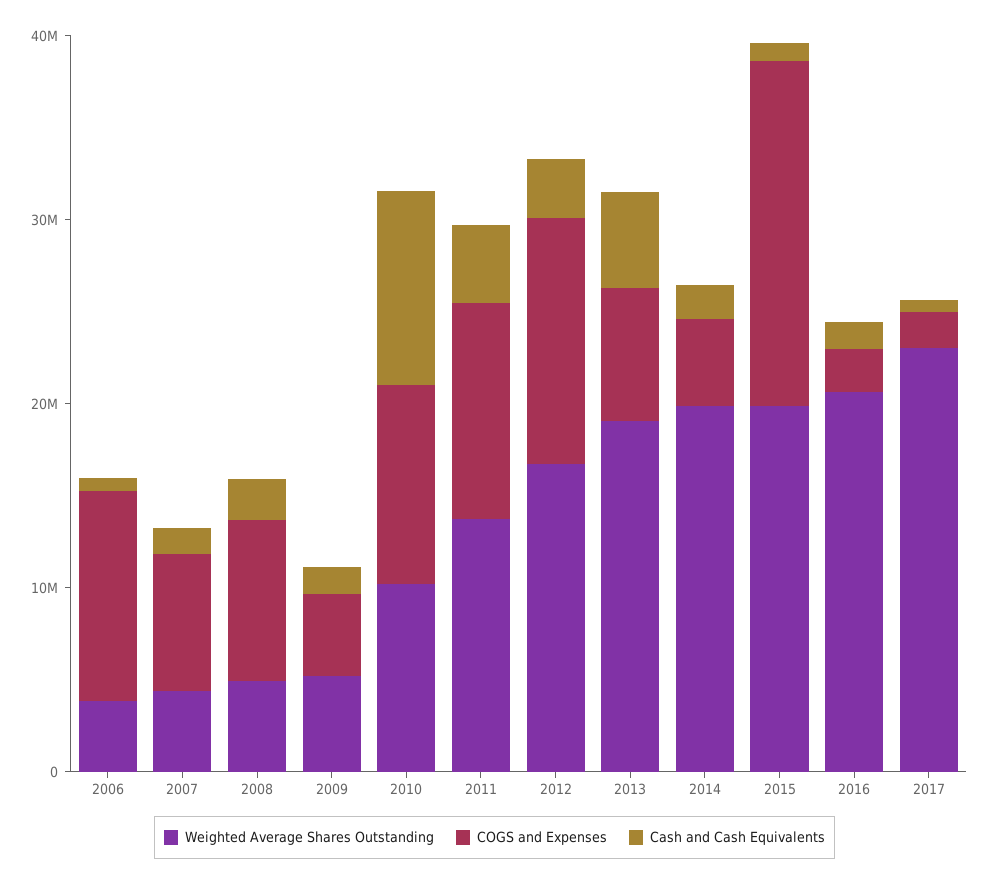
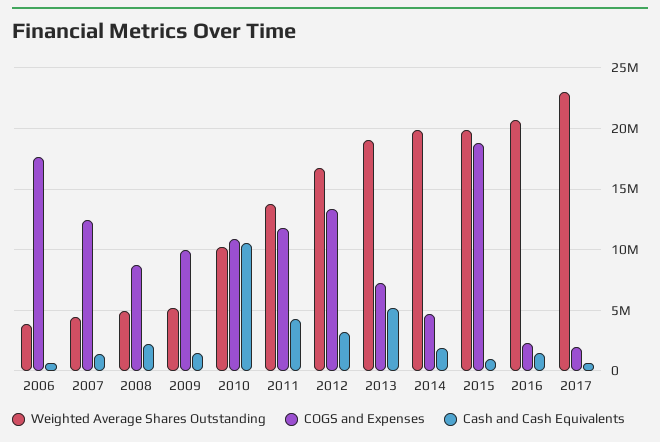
COGS and Expenses, 2006: 12000000 -> 17500000
COGS and Expenses, 2007: 8000000 -> 12500000
COGS and Expenses, 2009: 4000000 -> 10000000

